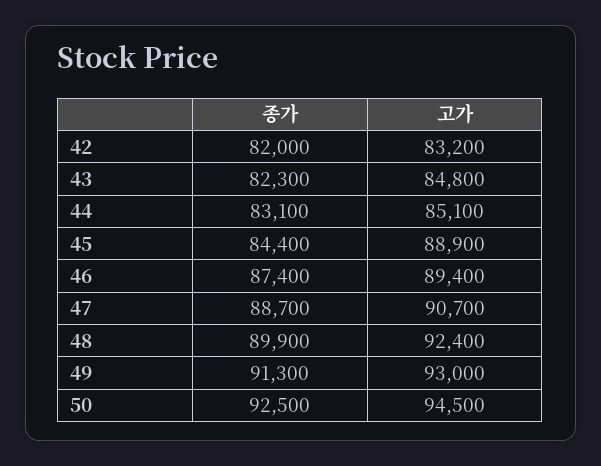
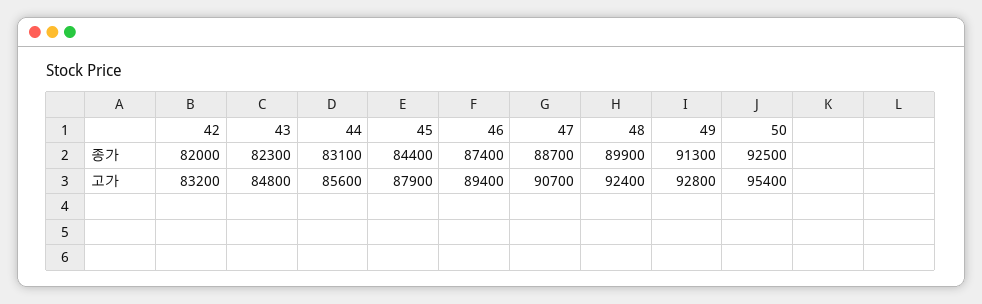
고가, 44: 85100 -> 85600
고가, 45: 88900 -> 87900
고가, 49: 93000 -> 92800
고가, 50: 94500 -> 95400

